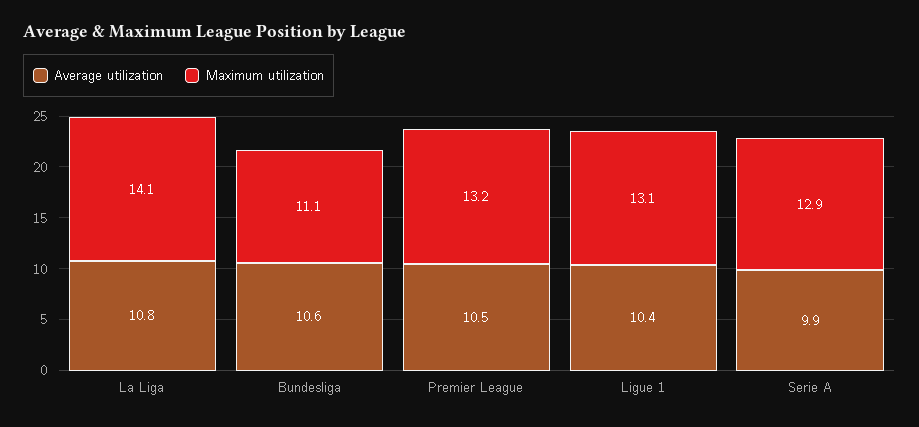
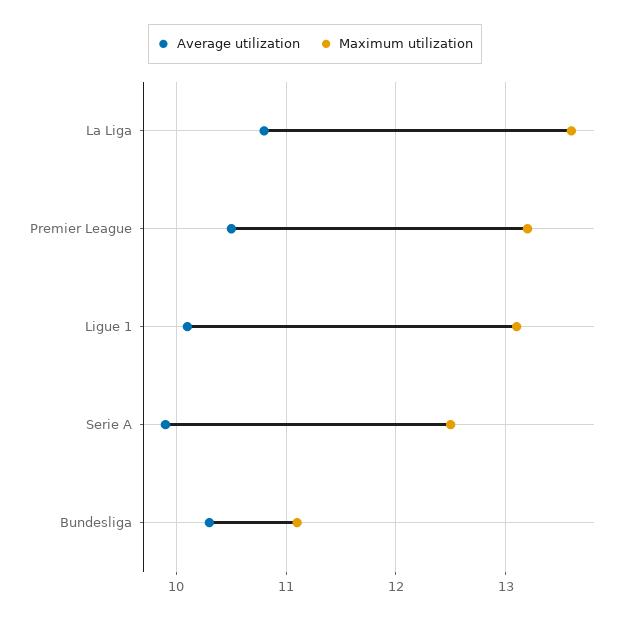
Maximum utilization, La Liga: 14.1 -> 13.6
Average utilization, Bundesliga: 10.6 -> 10.3
Average utilization, Ligue 1: 10.4 -> 10.1
Maximum utilization, Serie A: 12.9 -> 12.5

